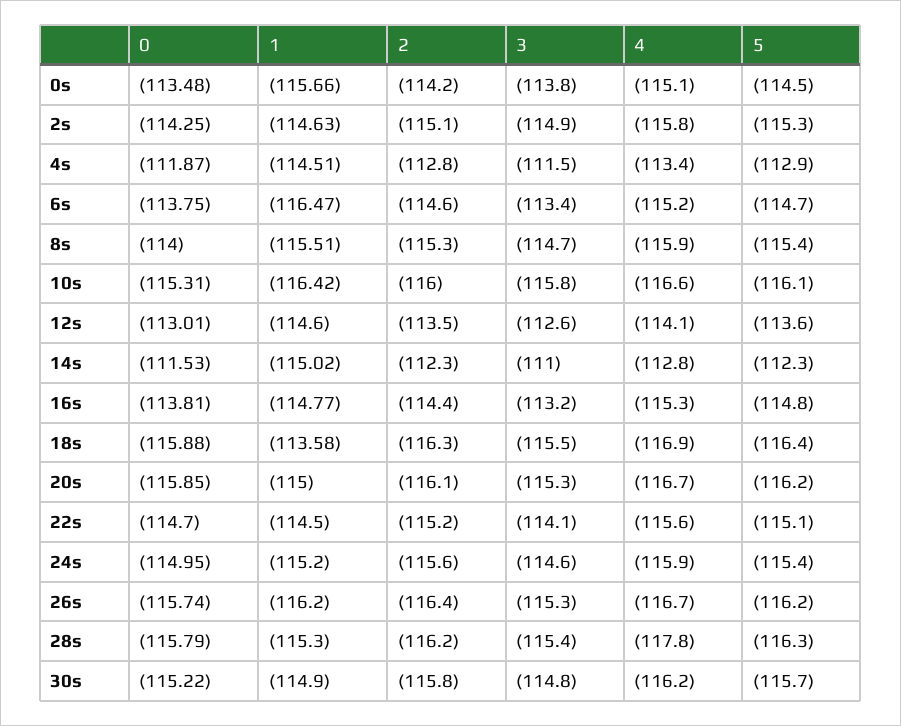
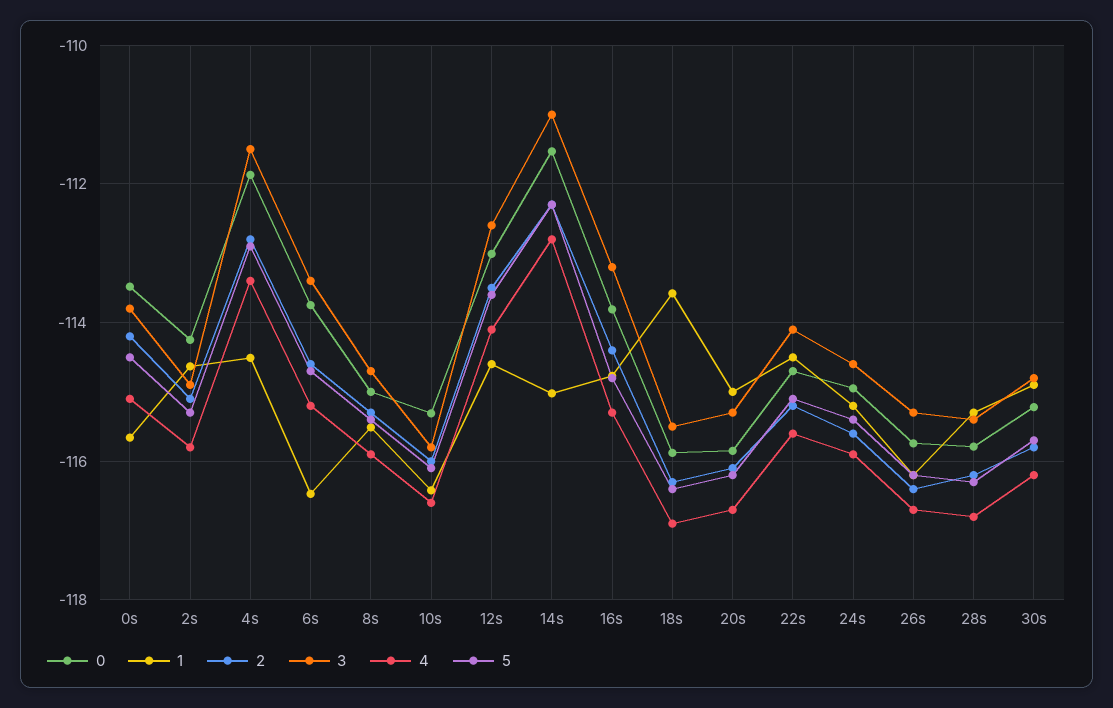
0, 8s: -114 -> -115
4, 28s: -117.8 -> -116.8

